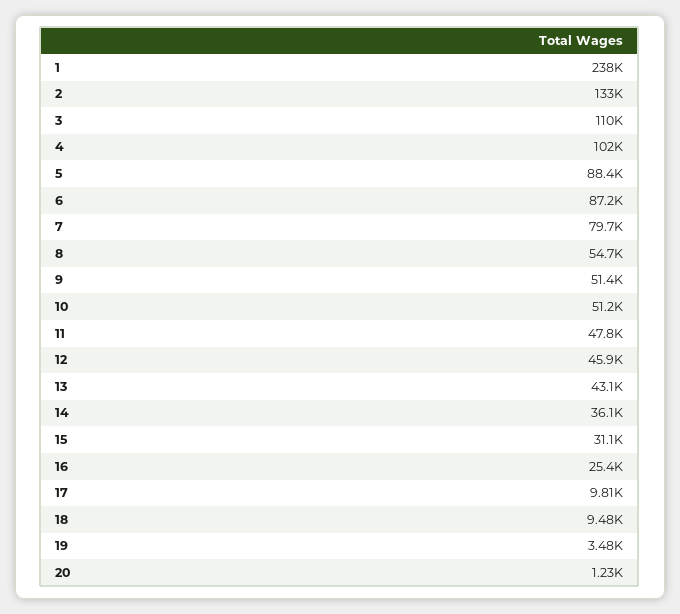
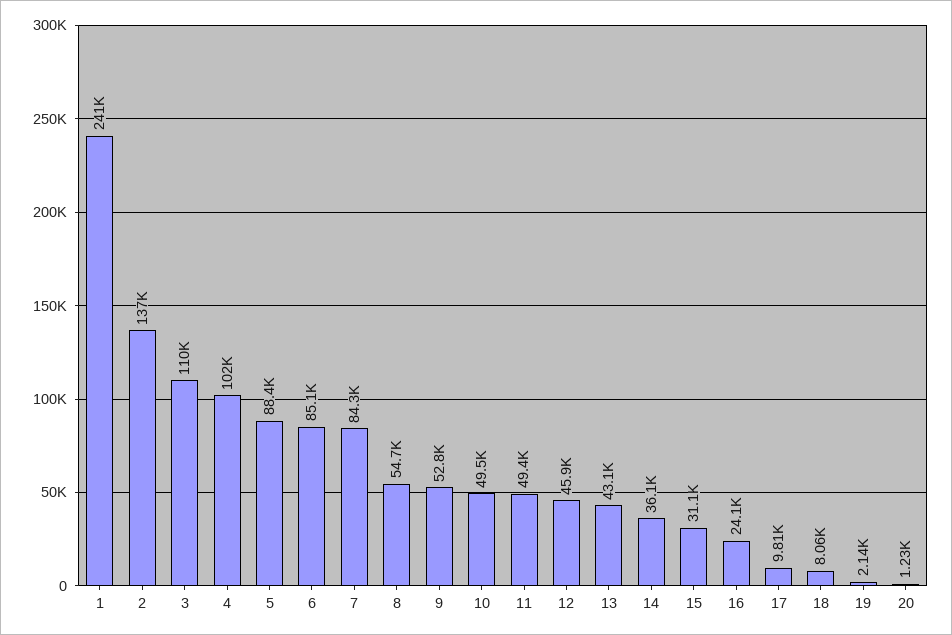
1: 238000 -> 241000
2: 133000 -> 137000
6: 87200 -> 85100
7: 79700 -> 84300
9: 51400 -> 52800
10: 51200 -> 49500
11: 47800 -> 49400
16: 25400 -> 24100
18: 9480 -> 8060
19: 3480 -> 2140

